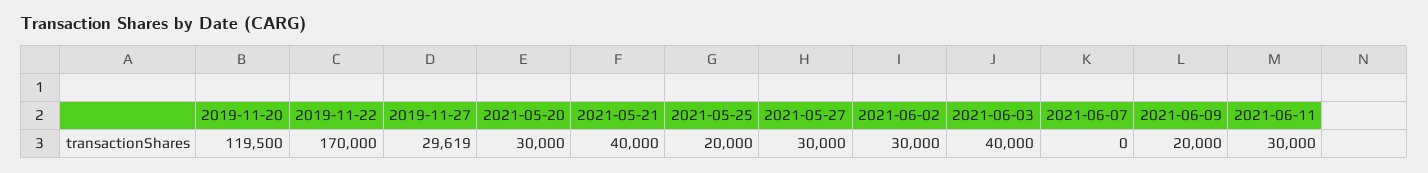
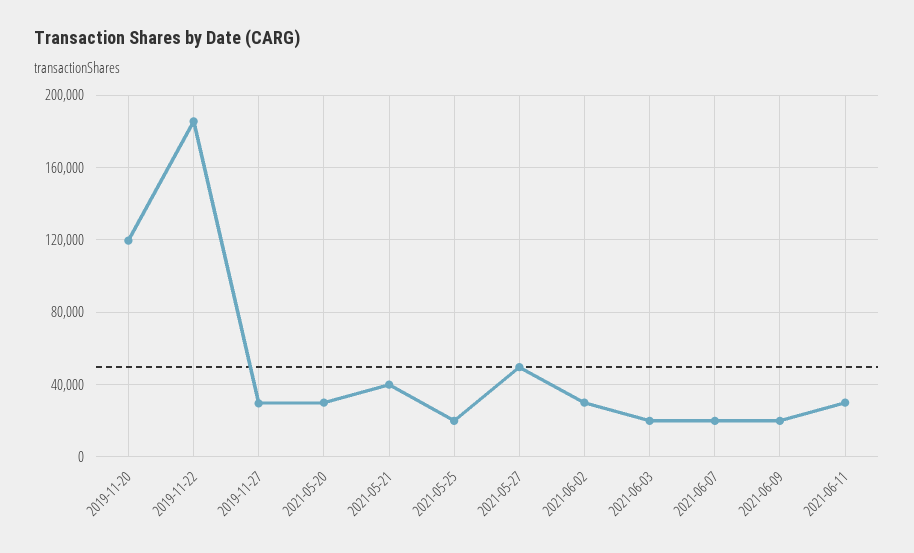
2019-11-22: 170000 -> 185000
2021-05-27: 30000 -> 50000
2021-06-03: 40000 -> 20000
2021-06-07: 0 -> 20000

